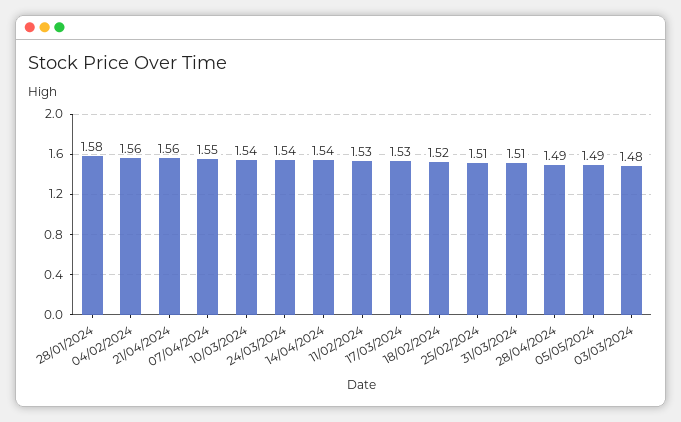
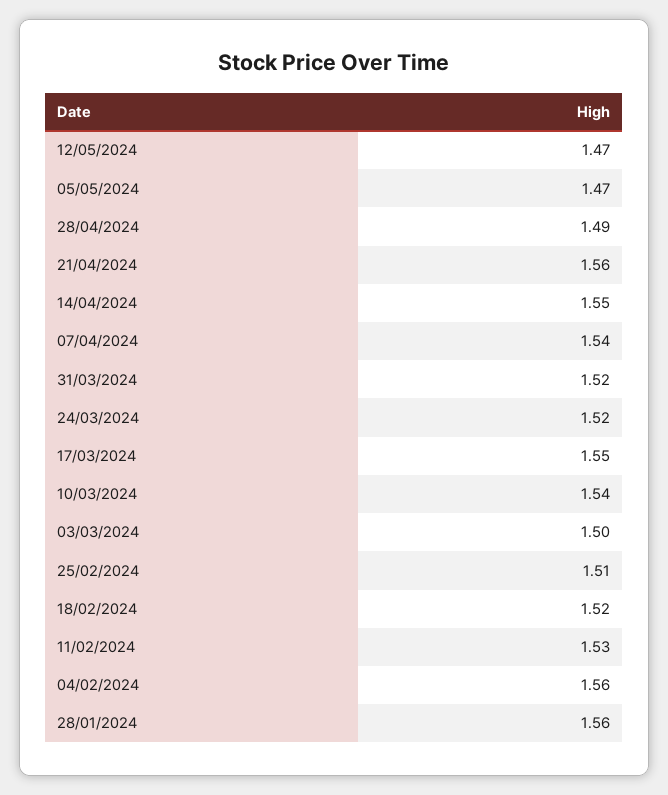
28/01/2024: 1.58 -> 1.56
07/04/2024: 1.55 -> 1.54
24/03/2024: 1.54 -> 1.52
14/04/2024: 1.54 -> 1.55
17/03/2024: 1.53 -> 1.55
31/03/2024: 1.51 -> 1.52
05/05/2024: 1.49 -> 1.47
03/03/2024: 1.48 -> 1.5
12/05/2024: none -> 1.47

